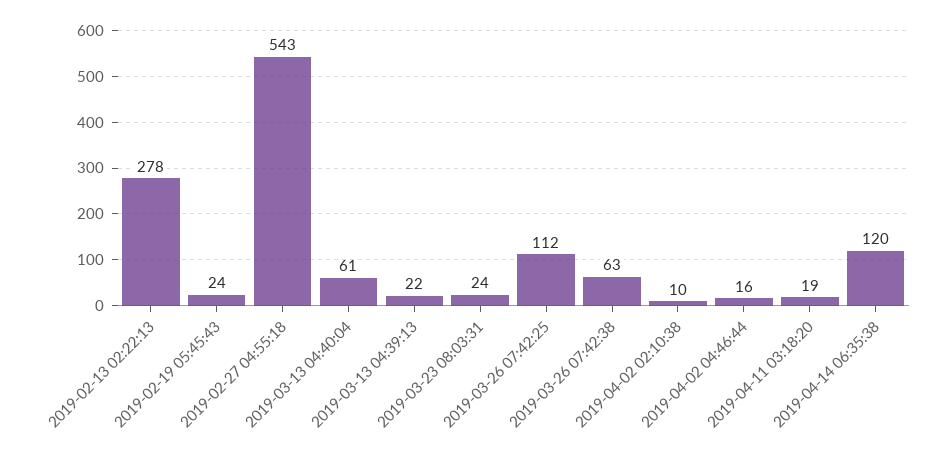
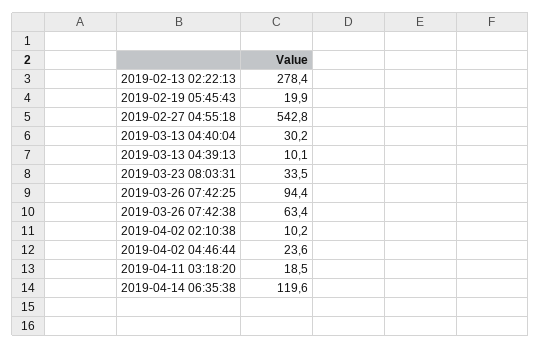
2019-02-19 05:45:43: 24 -> 19.9
2019-03-13 04:40:04: 61 -> 30.2
2019-03-13 04:39:13: 22 -> 10.1
2019-03-23 08:03:31: 24 -> 33.5
2019-03-26 07:42:25: 112 -> 94.4
2019-04-02 04:46:44: 16 -> 23.6

